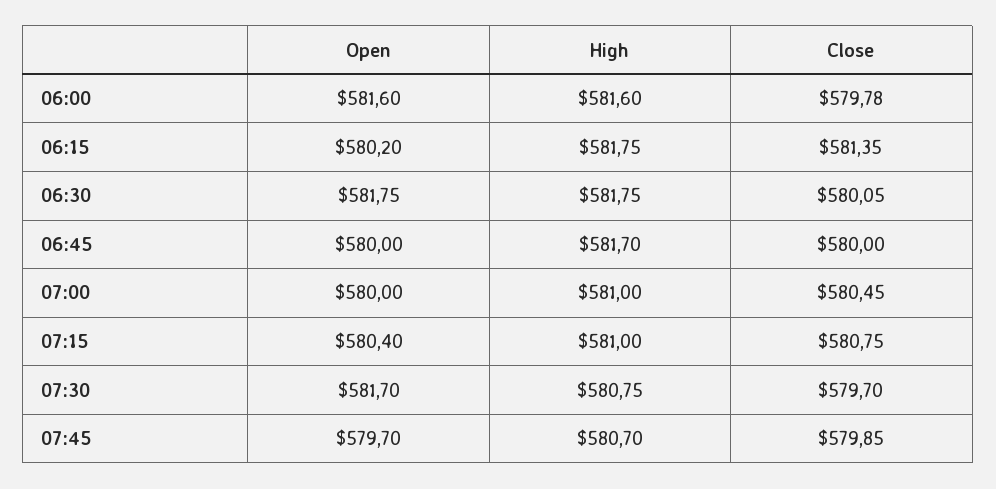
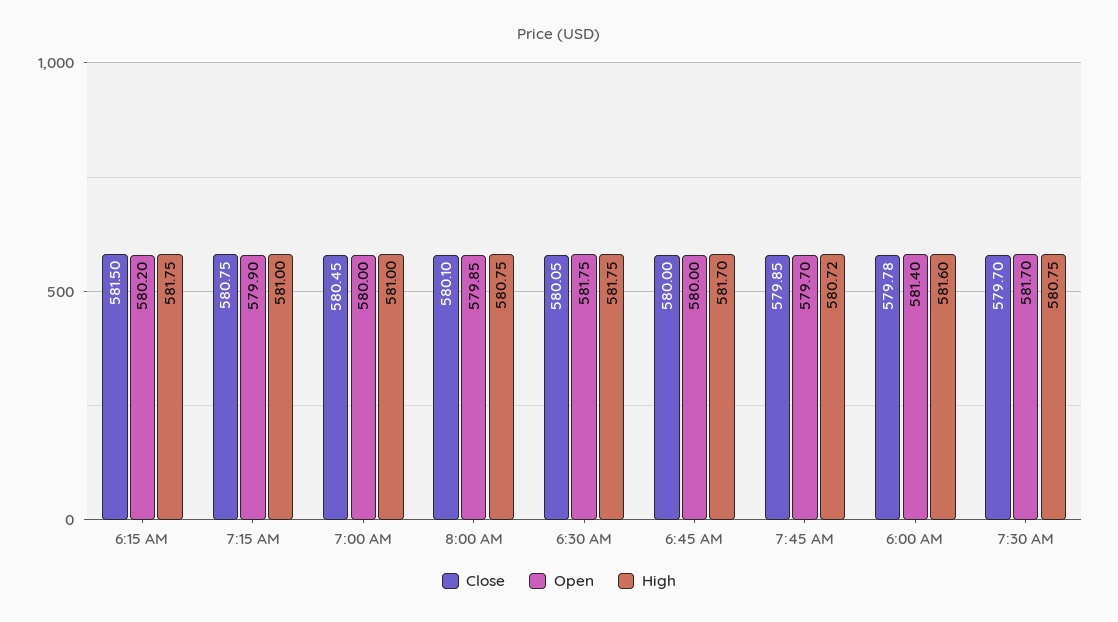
Open, 06:00: 581.6 -> 581.4
Close, 06:15: 581.35 -> 581.5
Open, 07:15: 580.4 -> 579.9
High, 07:45: 580.7 -> 580.72
Close, 8:00 AM: none -> 580.1
Open, 8:00 AM: none -> 579.85
High, 8:00 AM: none -> 580.75

